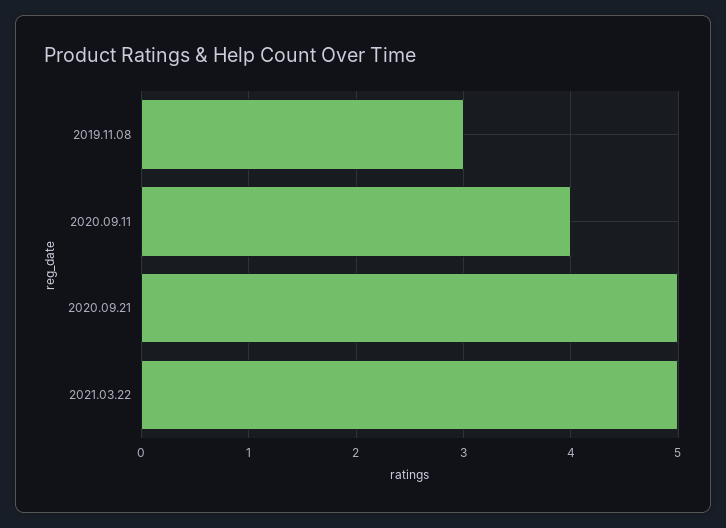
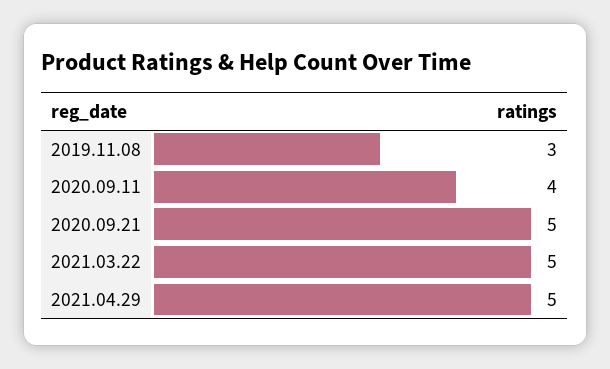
2021.04.29: none -> 5

